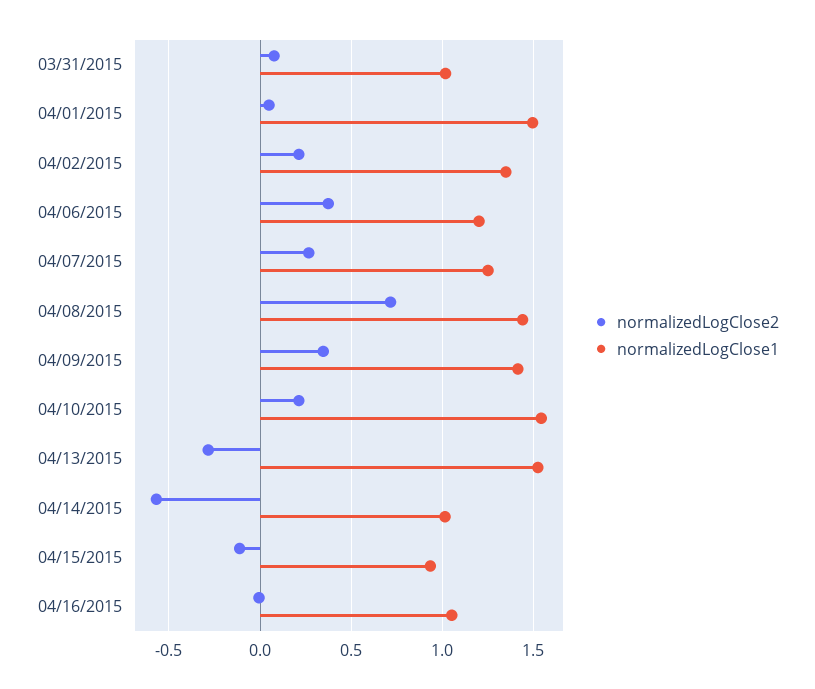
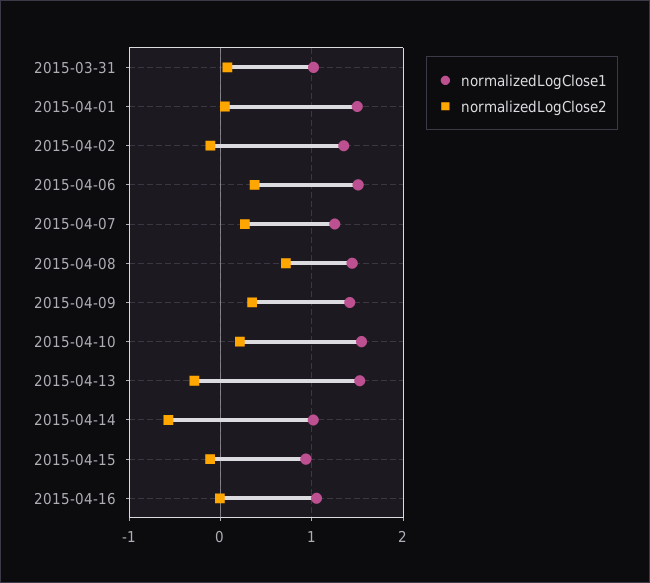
normalizedLogClose2, 04/02/2015: 0.2 -> -0.1
normalizedLogClose1, 04/06/2015: 1.2 -> 1.5

